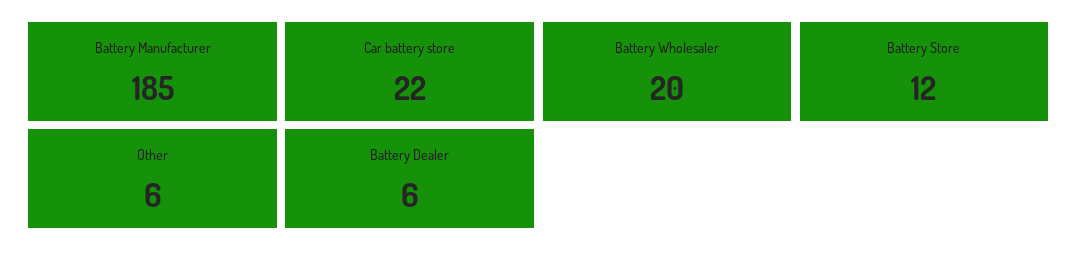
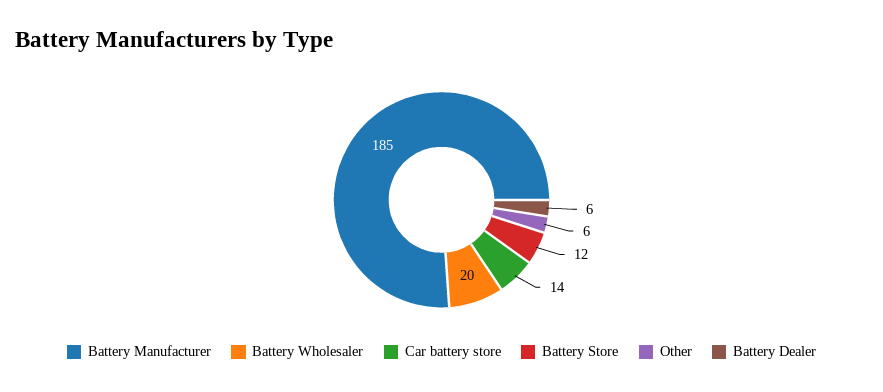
Car battery store: 22 -> 14

